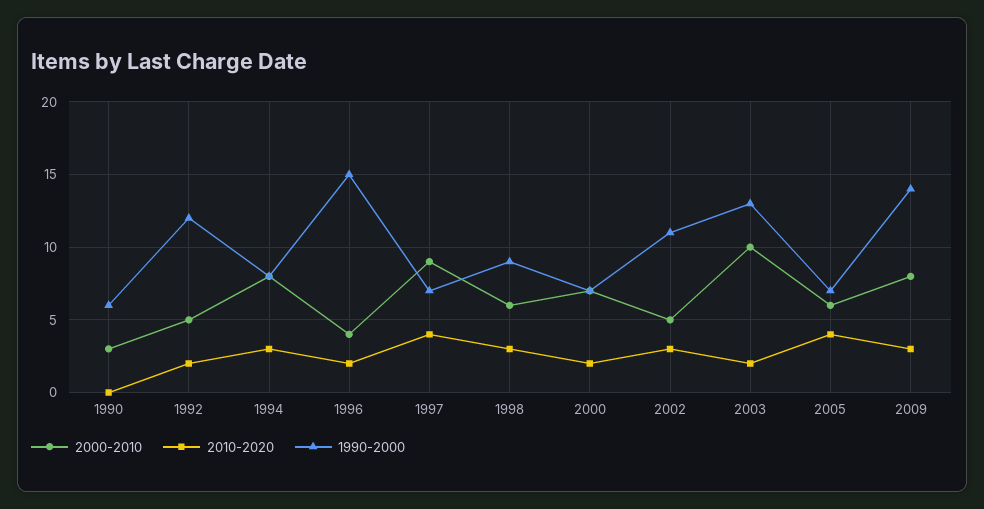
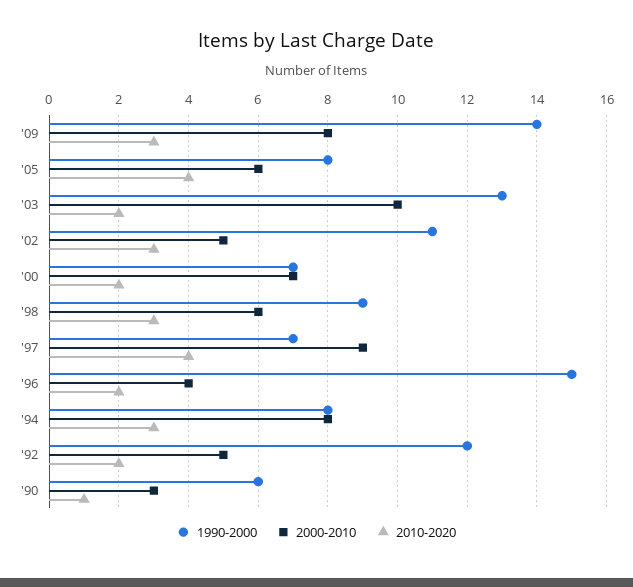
2010-2020, 1990: 0 -> 1
1990-2000, 2005: 7 -> 8

